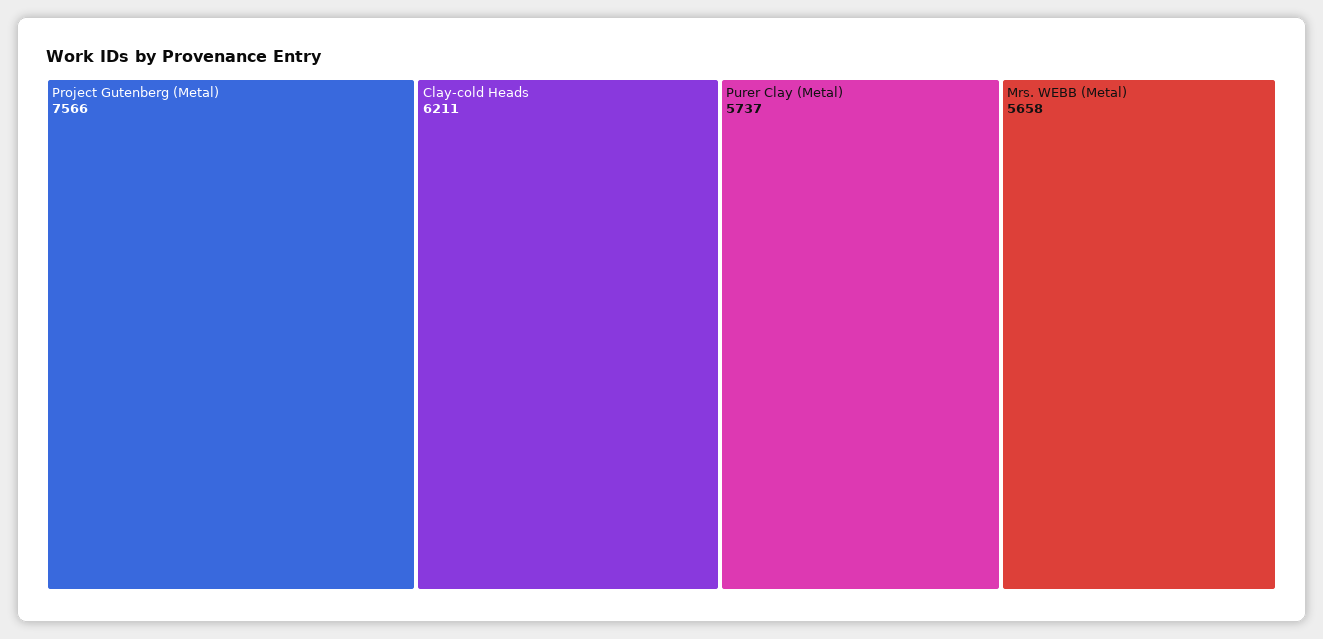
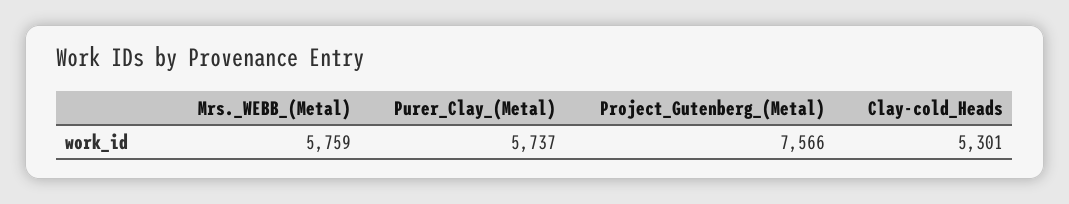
Clay-cold Heads: 6211 -> 5301
Mrs. WEBB (Metal): 5658 -> 5759

